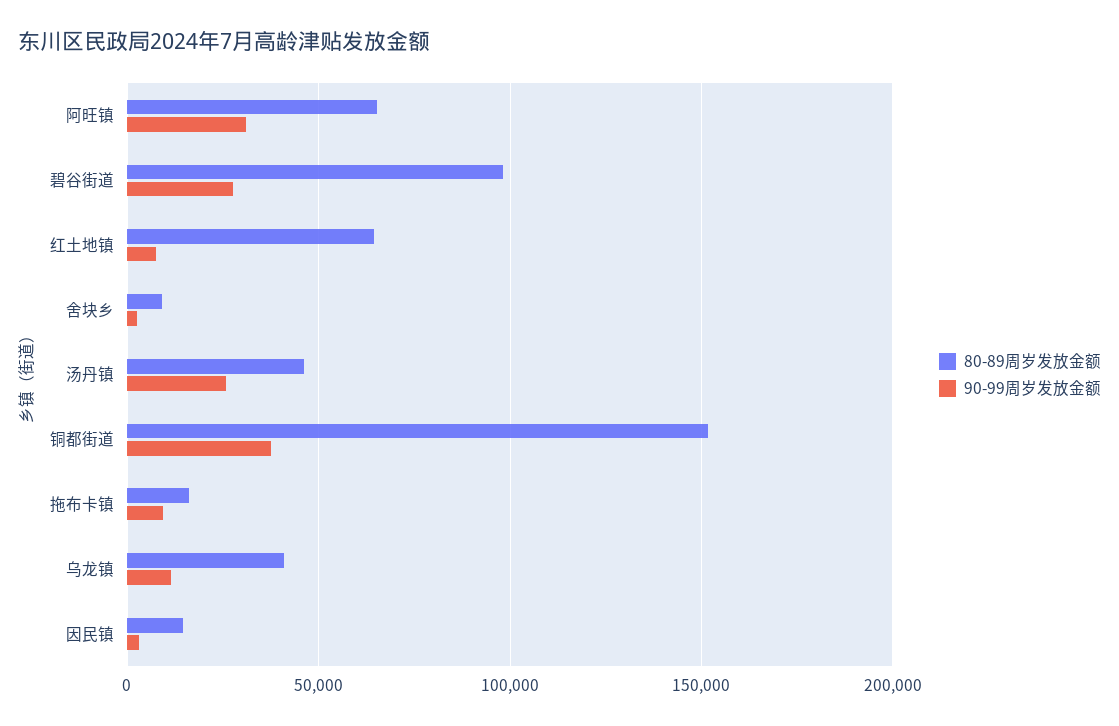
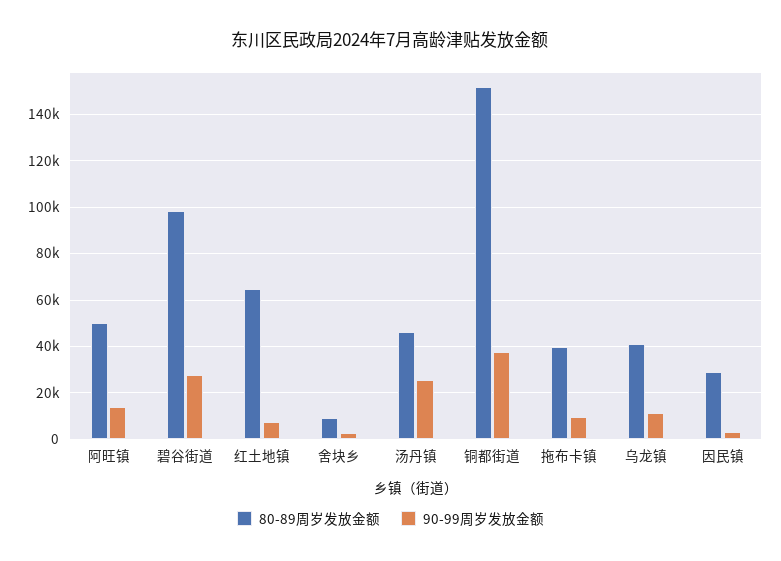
80-89周岁发放金额, 阿旺镇: 65000 -> 50000
90-99周岁发放金额, 阿旺镇: 30000 -> 15000
80-89周岁发放金额, 拖布卡镇: 15000 -> 40000
80-89周岁发放金额, 因民镇: 15000 -> 30000

